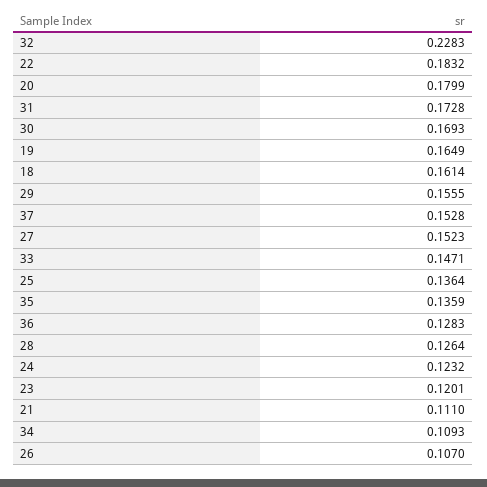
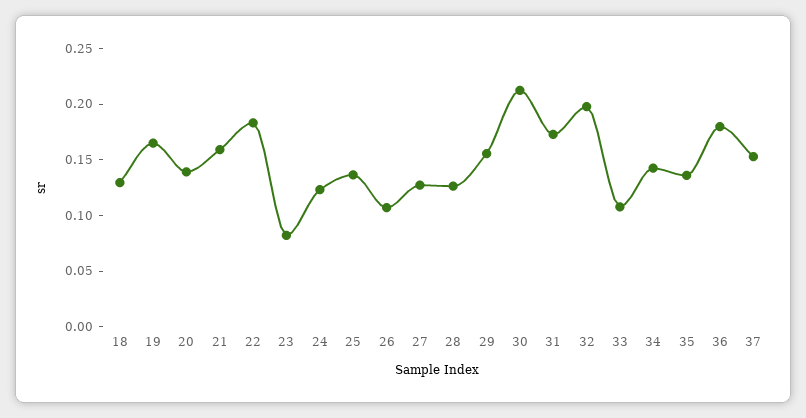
32: 0.2283 -> 0.2
20: 0.1799 -> 0.14
30: 0.1693 -> 0.21
18: 0.1614 -> 0.13
27: 0.1523 -> 0.13
33: 0.1471 -> 0.11
36: 0.1283 -> 0.18
23: 0.1201 -> 0.08
21: 0.111 -> 0.16
34: 0.1093 -> 0.14

